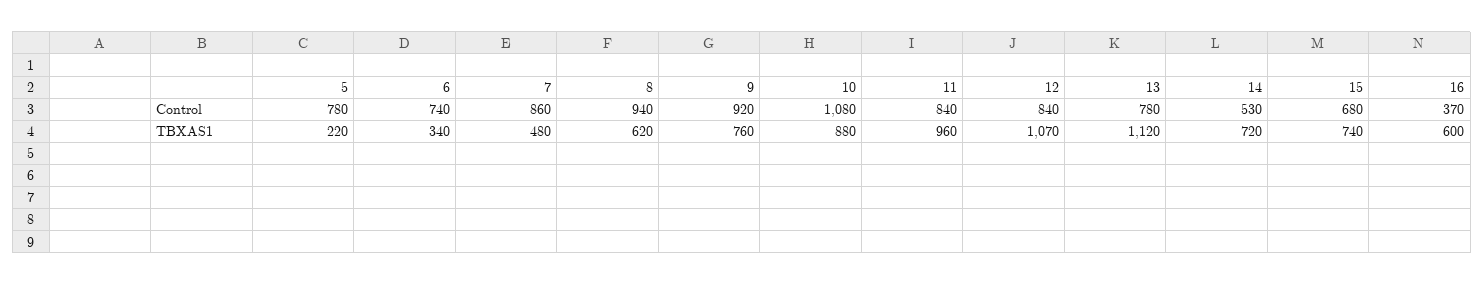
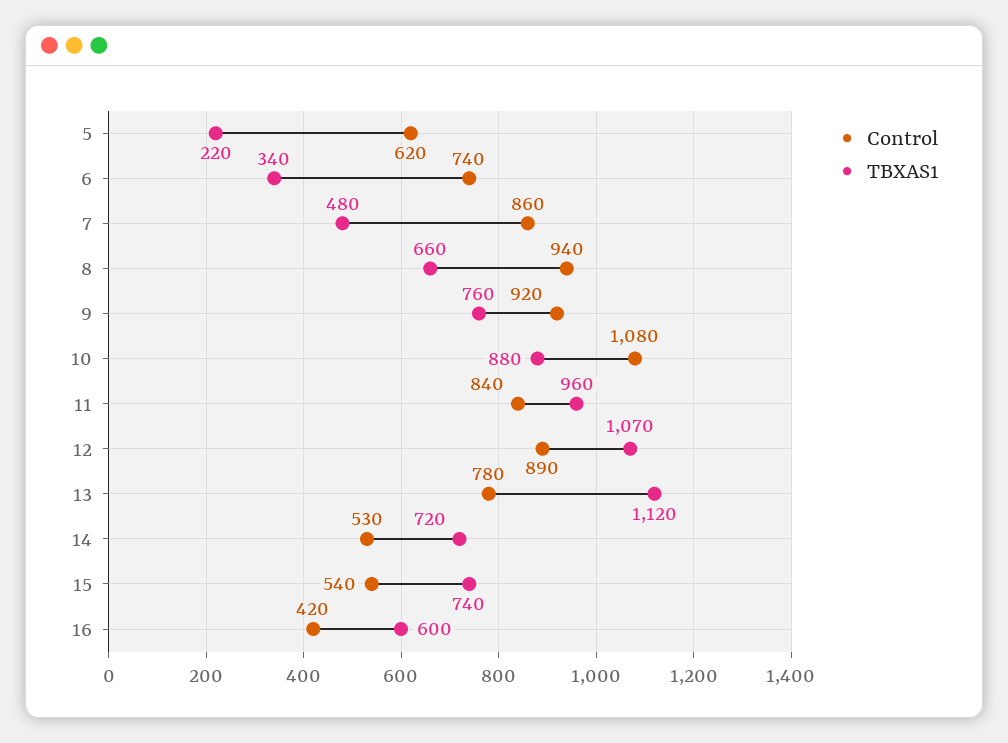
Control, 5: 780 -> 620
Control, 12: 840 -> 890
Control, 15: 680 -> 540
Control, 16: 370 -> 420
TBXAS1, 8: 620 -> 660

